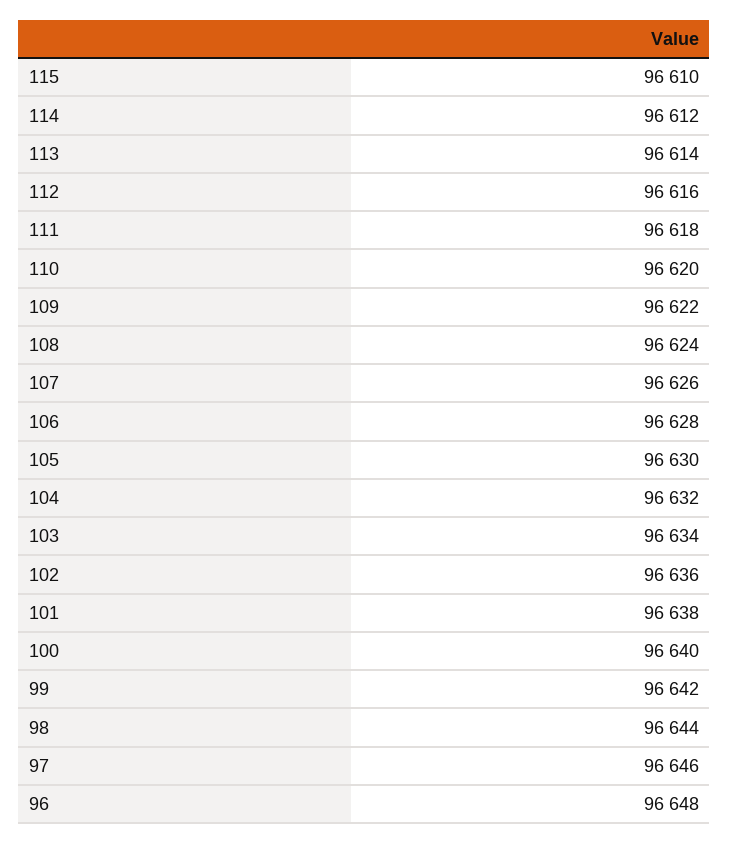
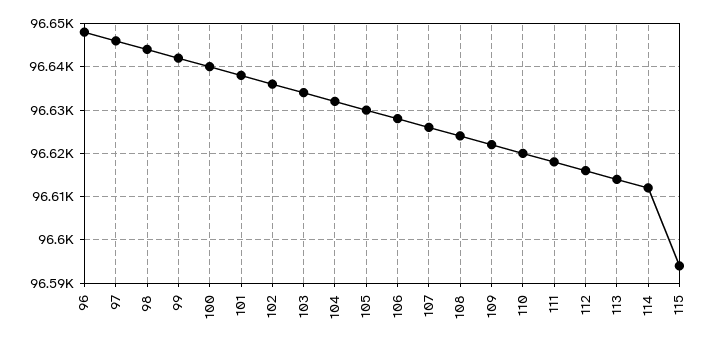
115: 96610 -> 96595

